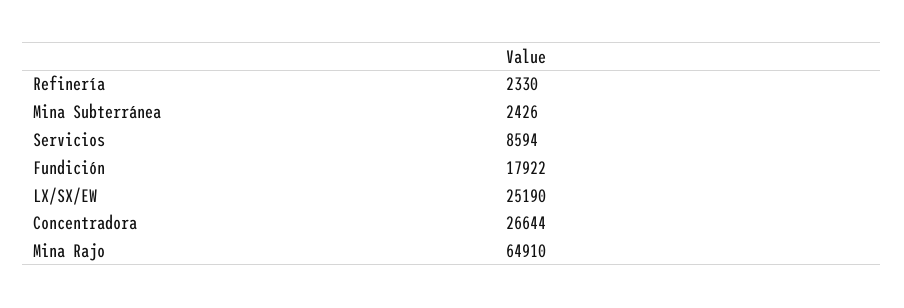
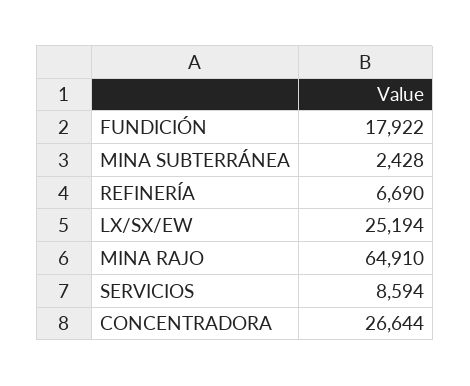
Refinería: 2330 -> 6690
Mina Subterránea: 2426 -> 2428
LX/SX/EW: 25190 -> 25194

